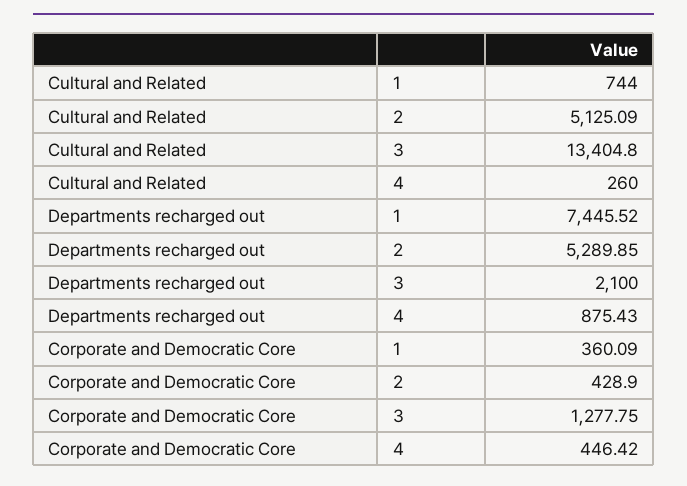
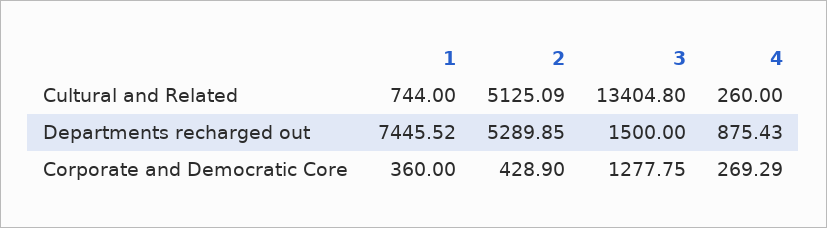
Departments recharged out, 3: 2100 -> 1500
Corporate and Democratic Core, 1: 360.09 -> 360
Corporate and Democratic Core, 4: 446.42 -> 269.29

